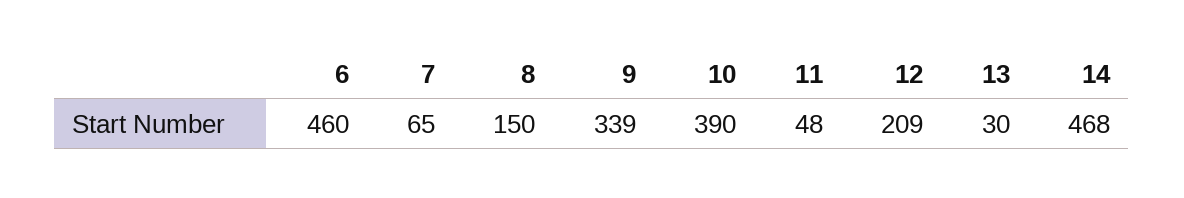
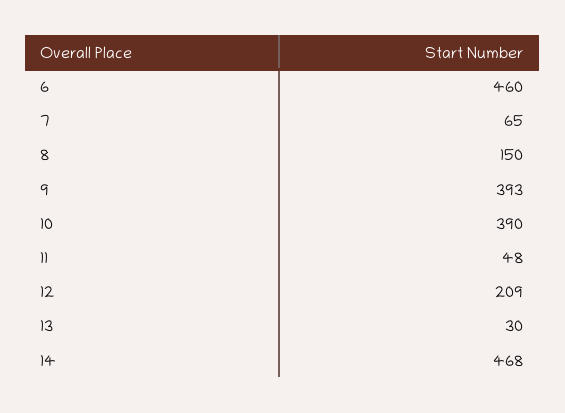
9: 339 -> 393

